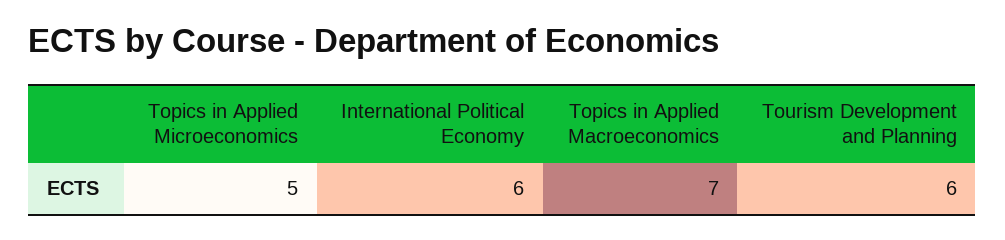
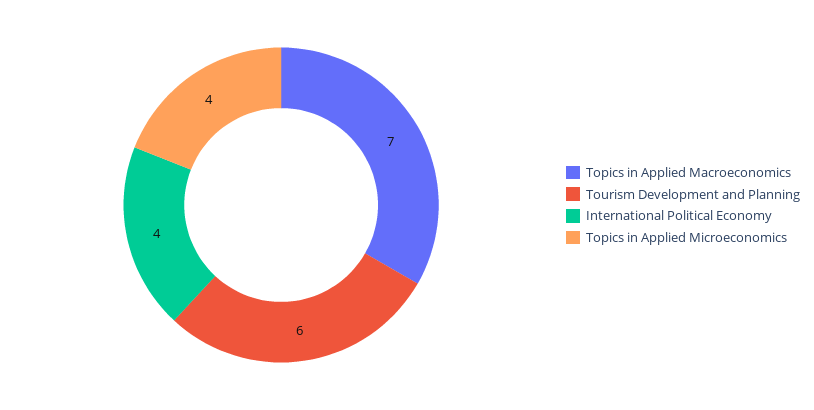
Topics in Applied Microeconomics: 5 -> 4
International Political Economy: 6 -> 4

